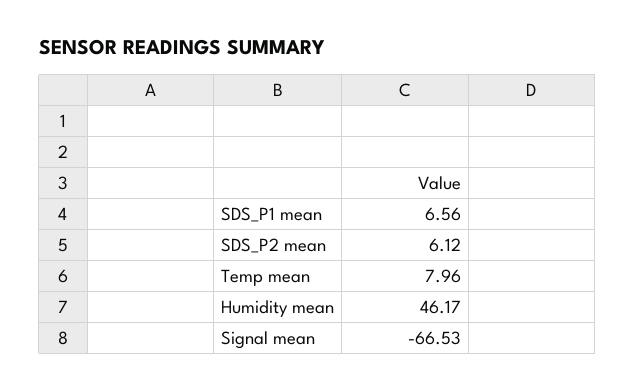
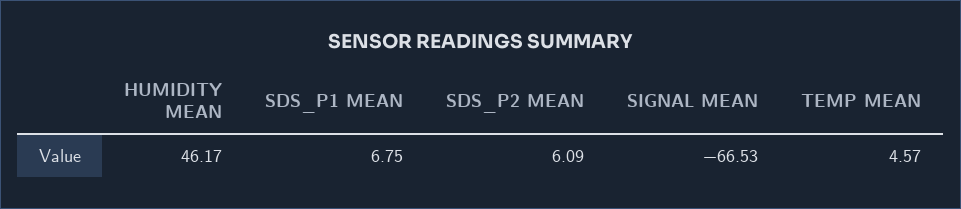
SDS_P1 mean: 6.56 -> 6.75
SDS_P2 mean: 6.12 -> 6.09
Temp mean: 7.96 -> 4.57

